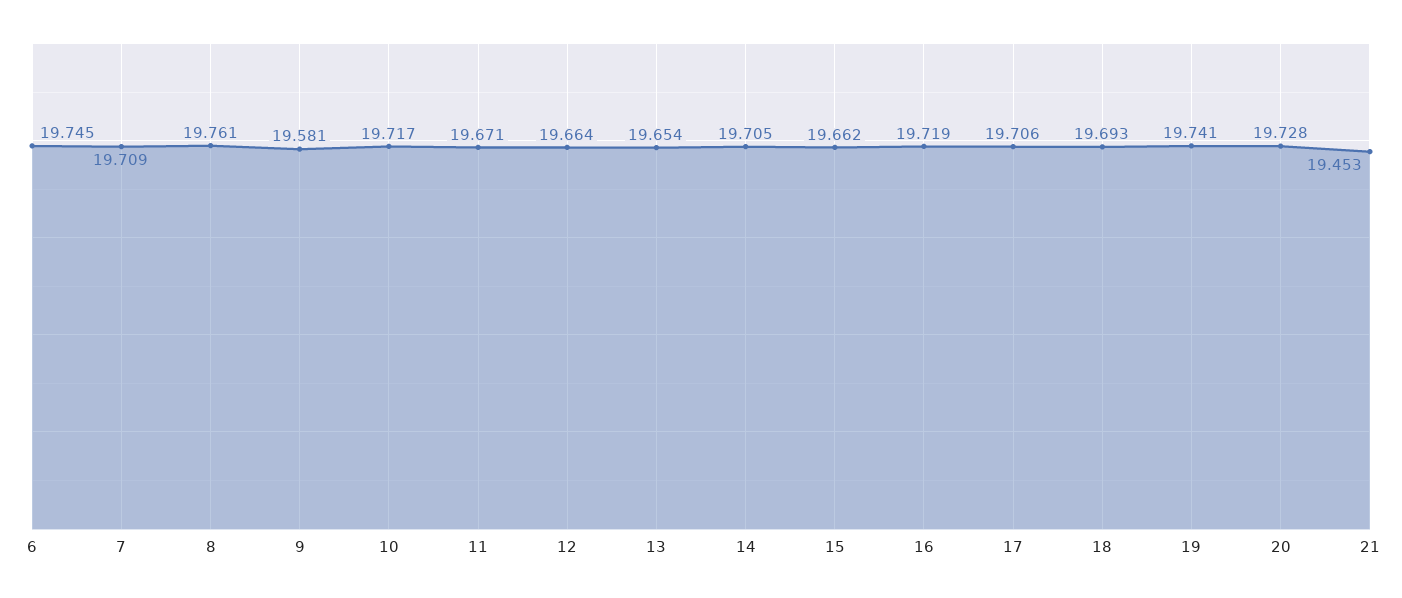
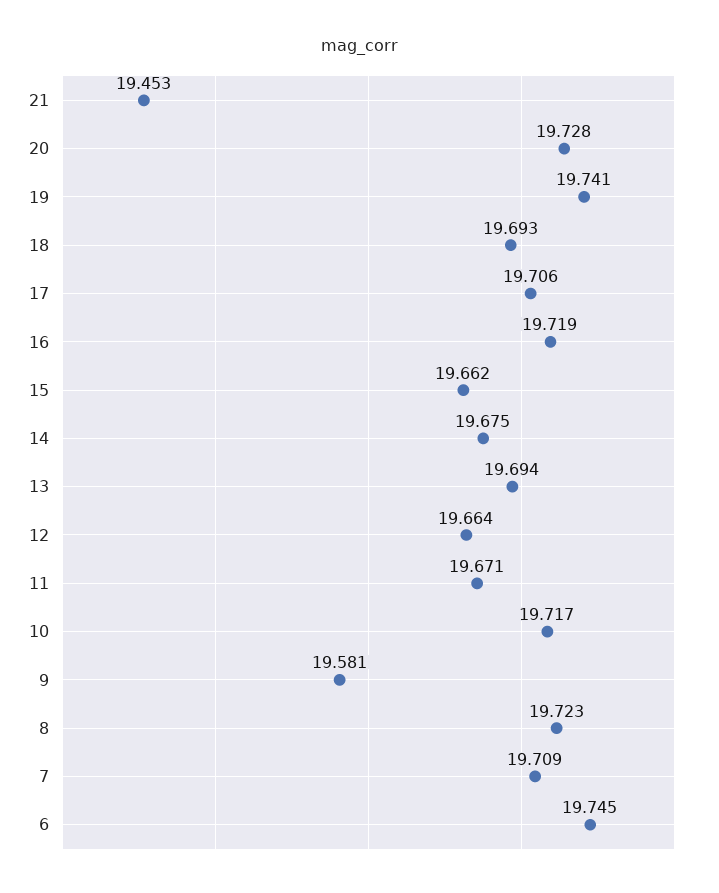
8: 19.761 -> 19.723
13: 19.654 -> 19.694
14: 19.705 -> 19.675

